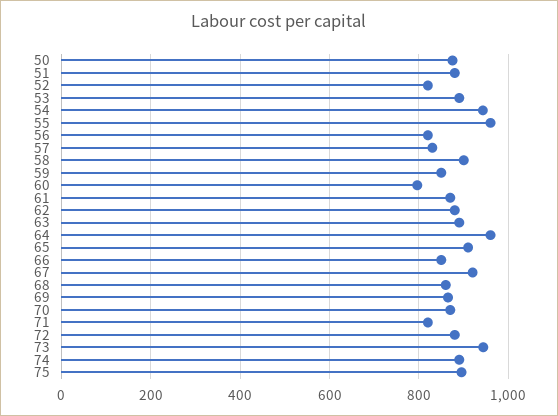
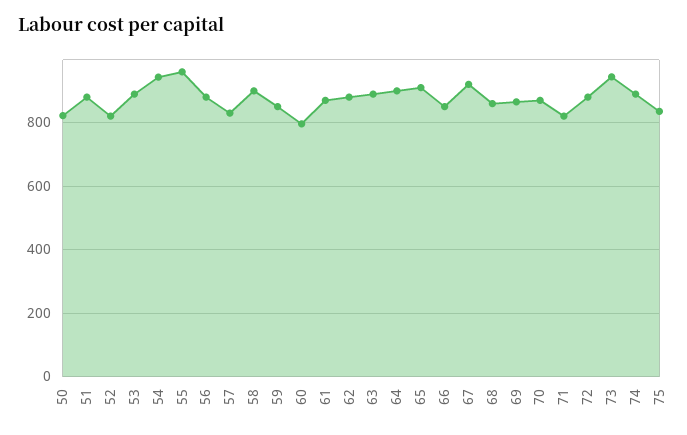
50: 880 -> 820
56: 820 -> 880
64: 960 -> 900
75: 900 -> 840

